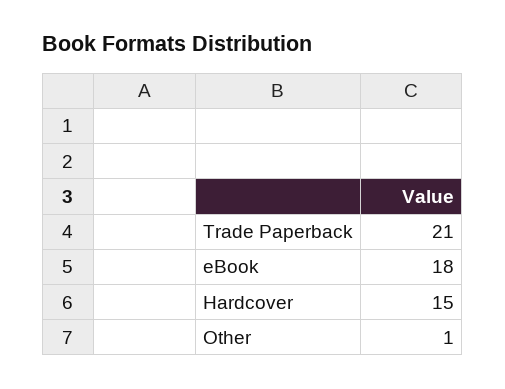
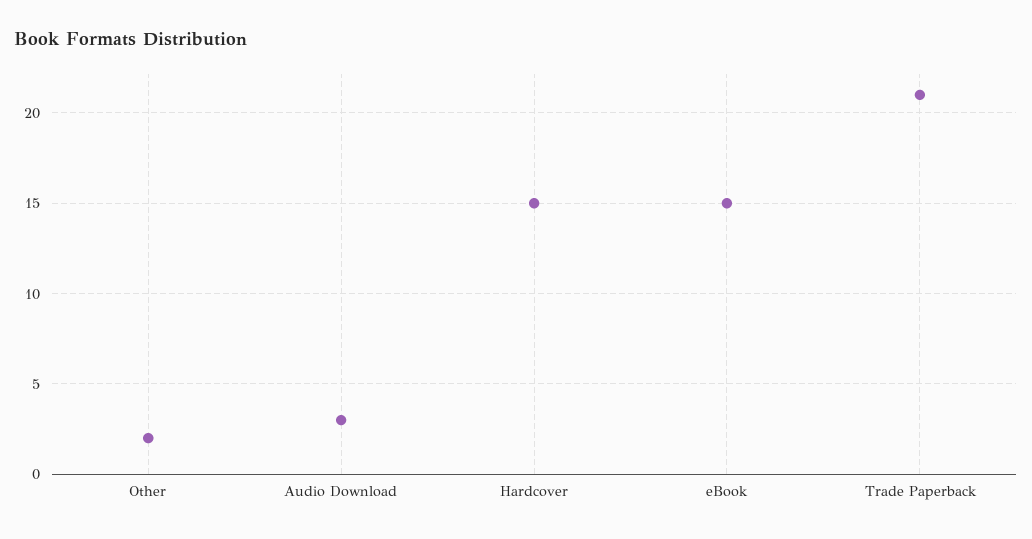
eBook: 18 -> 15
Other: 1 -> 2
Audio Download: none -> 3

